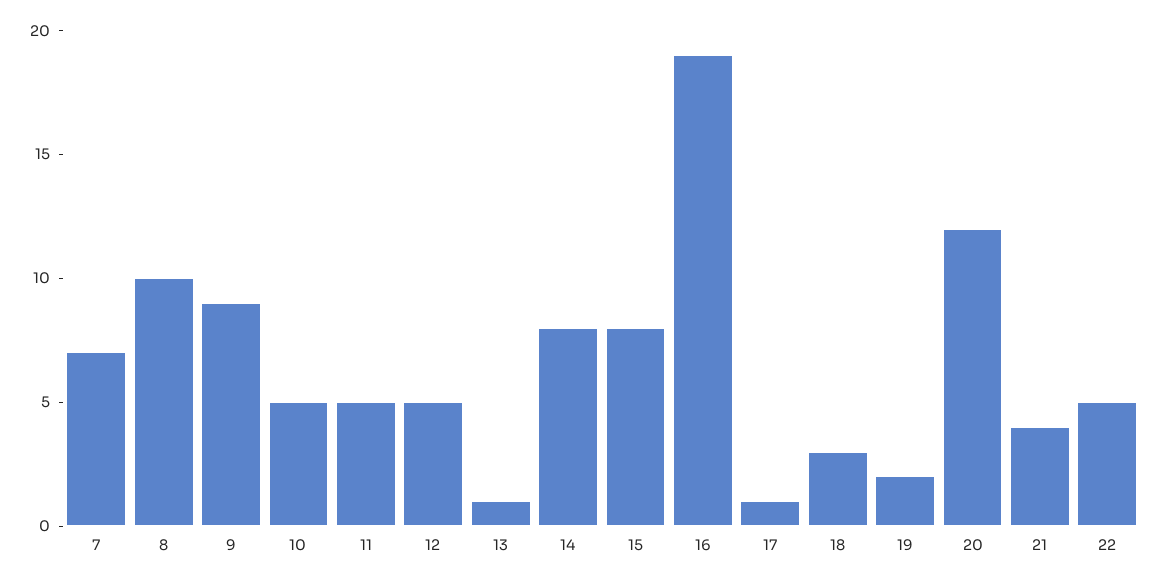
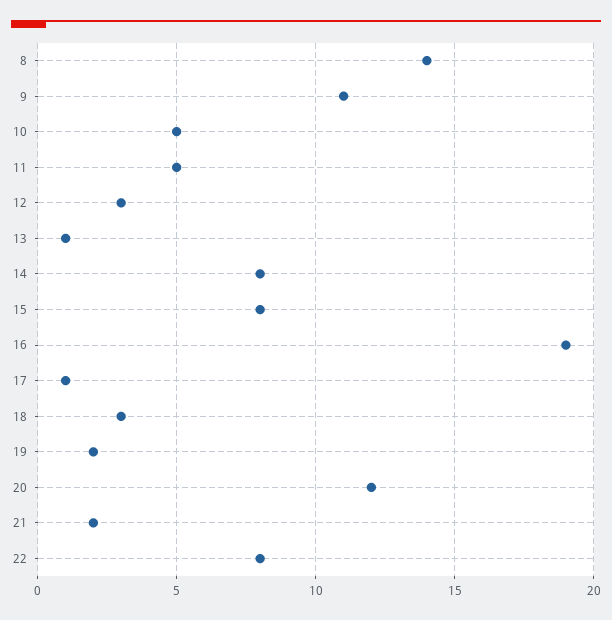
7: 7 -> none
8: 10 -> 14
9: 9 -> 11
12: 5 -> 3
21: 4 -> 2
22: 5 -> 8

